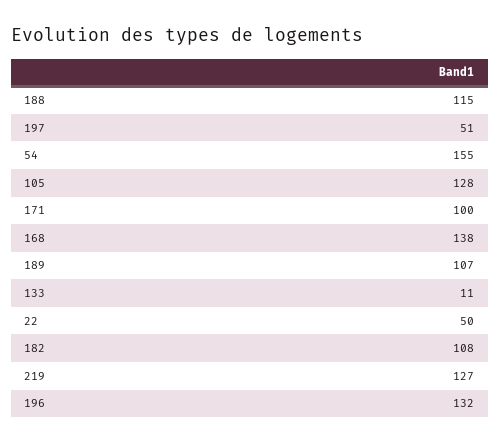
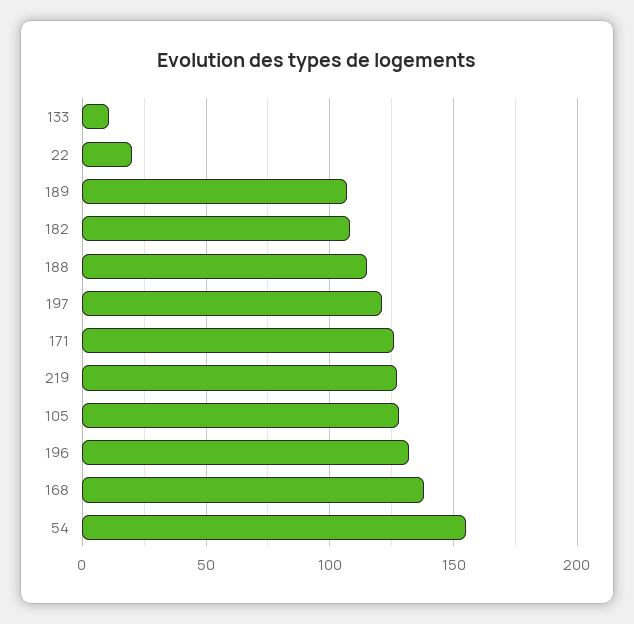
197: 51 -> 120
171: 100 -> 125
22: 50 -> 20

